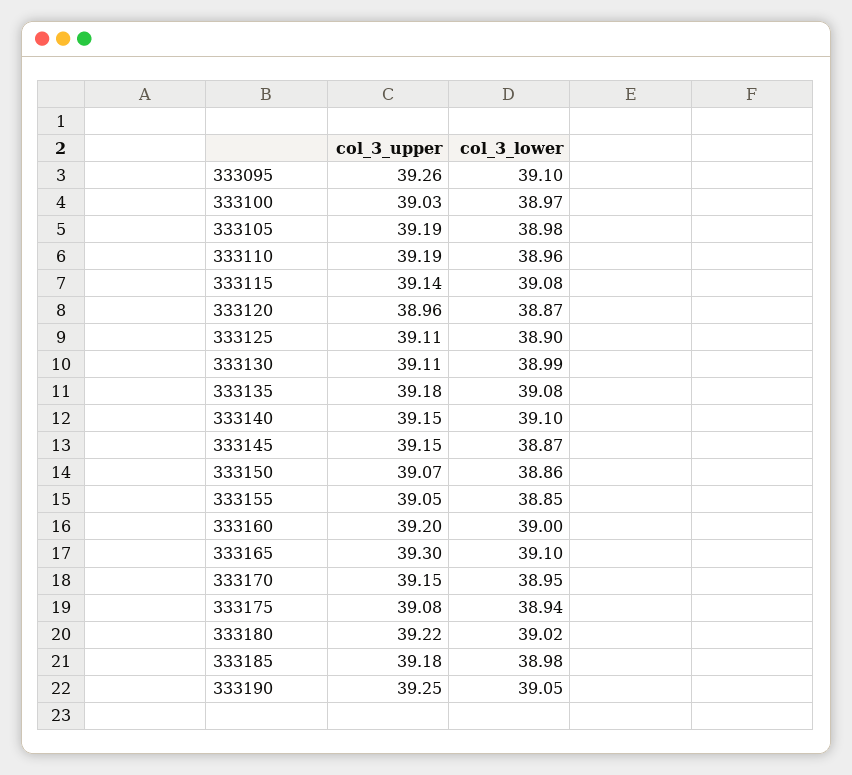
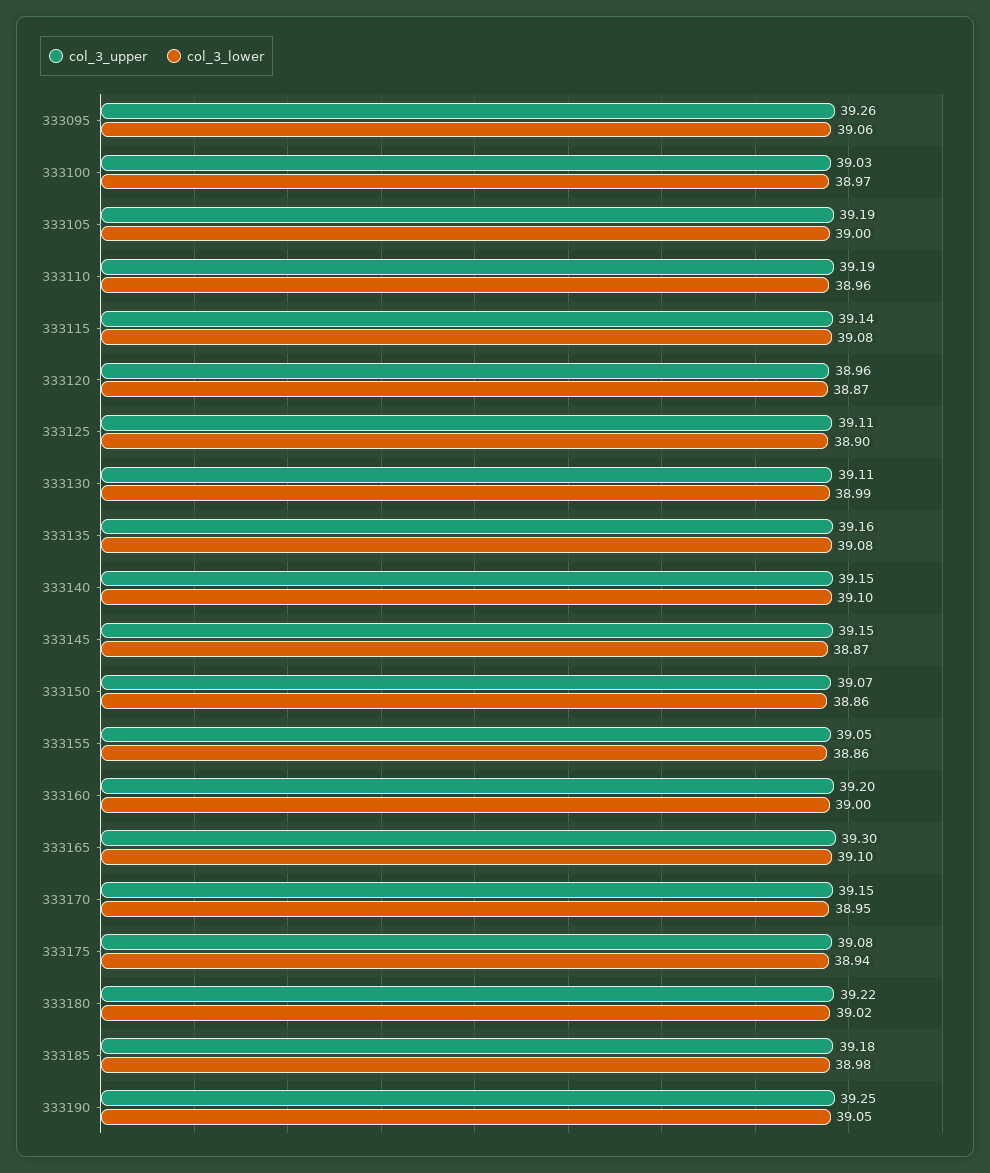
col_3_lower, 333095: 39.1 -> 39.06
col_3_lower, 333105: 38.98 -> 39
col_3_upper, 333135: 39.18 -> 39.16
col_3_lower, 333155: 38.85 -> 38.86

